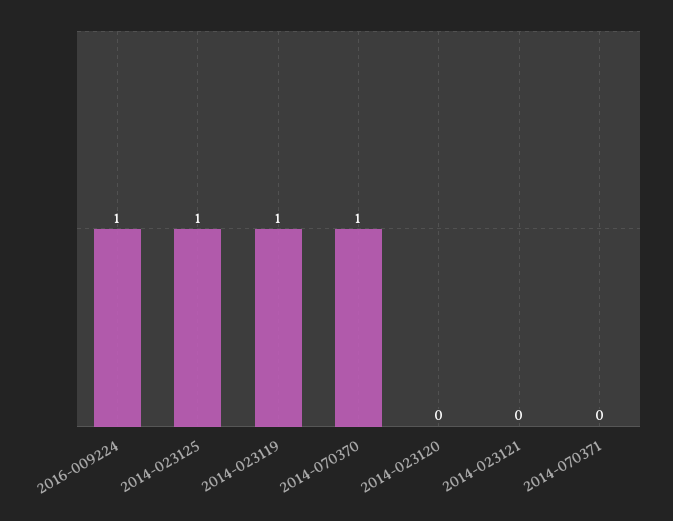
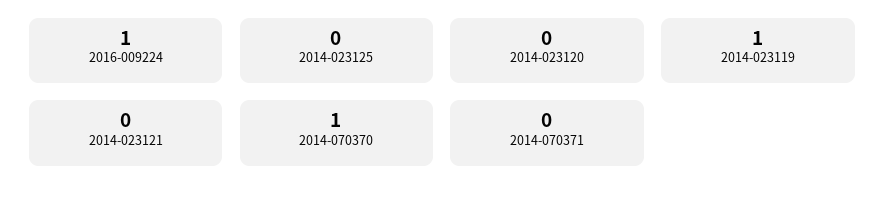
2014-023125: 1 -> 0

